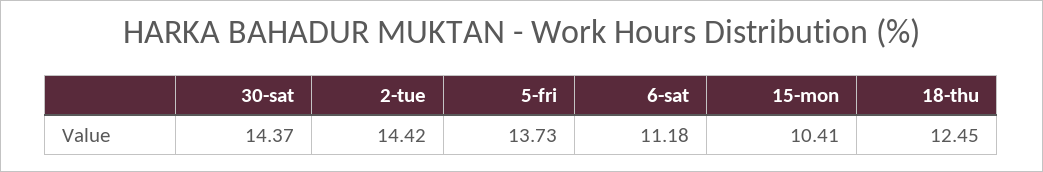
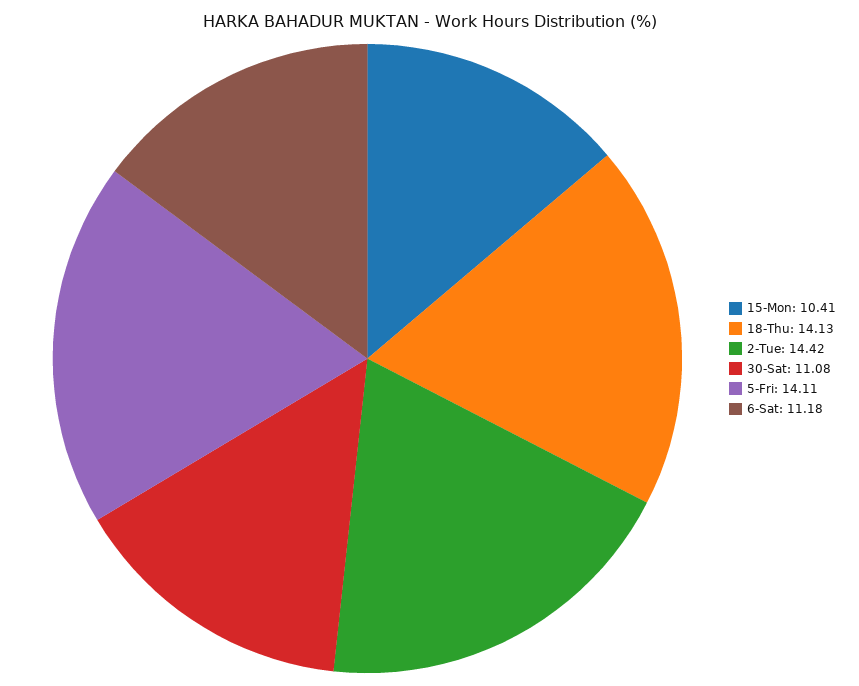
30-sat: 14.37 -> 11.08
5-fri: 13.73 -> 14.11
18-thu: 12.45 -> 14.13

